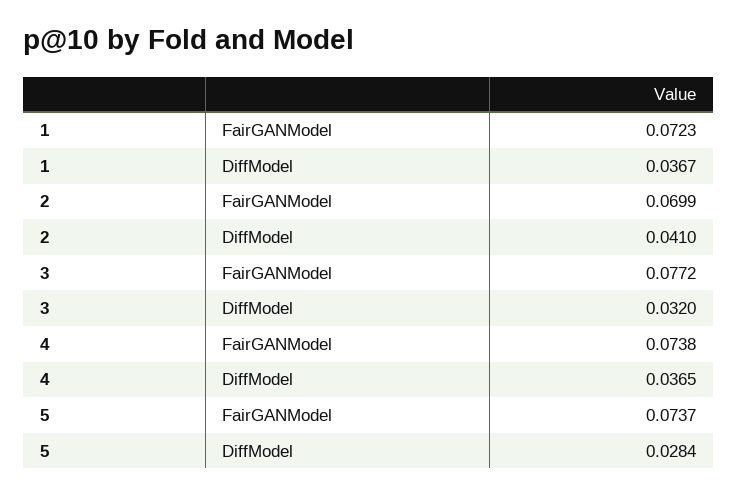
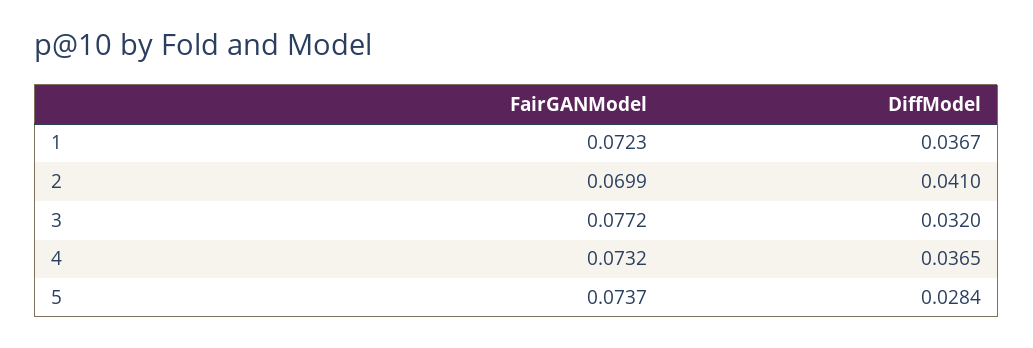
4, FairGANModel: 0.0738 -> 0.0732

